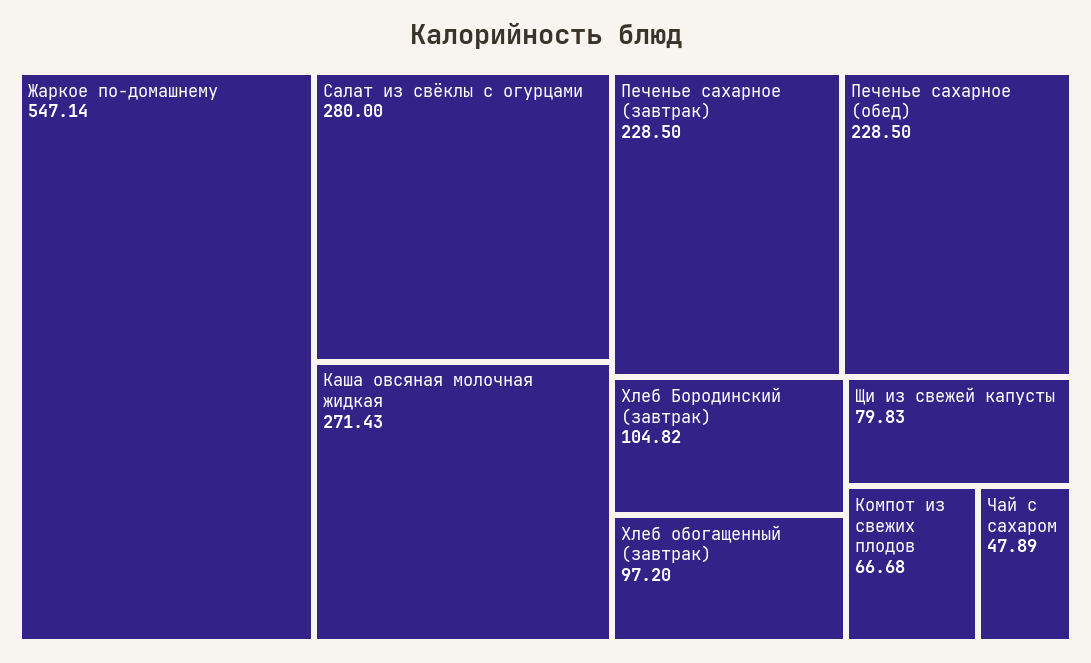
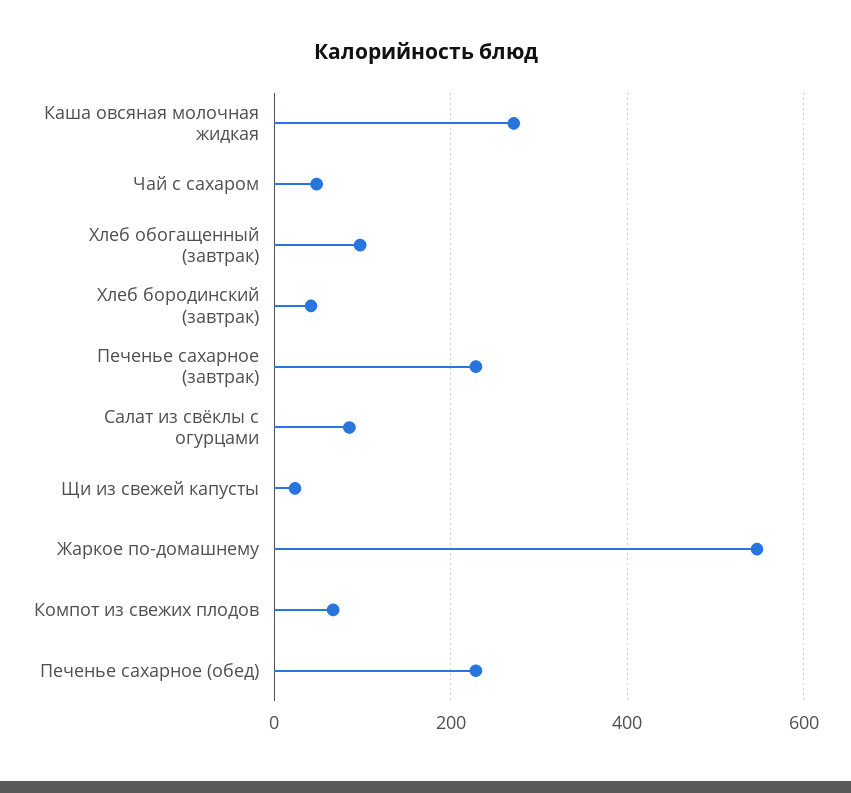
Салат из свёклы с огурцами: 280 -> 80
Хлеб Бородинский (завтрак): 104.82 -> 40
Щи из свежей капусты: 79.83 -> 20

